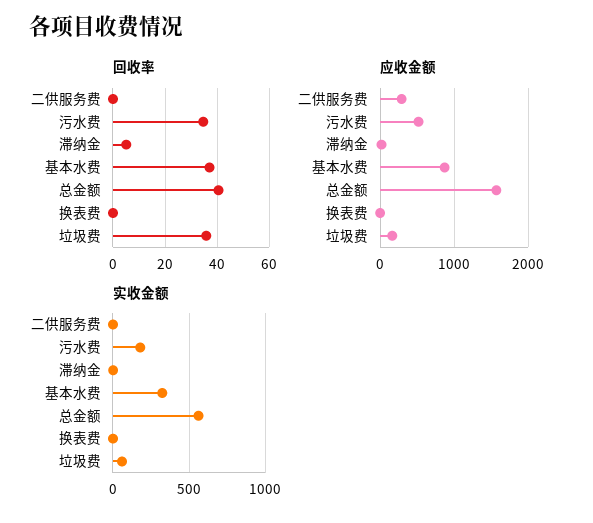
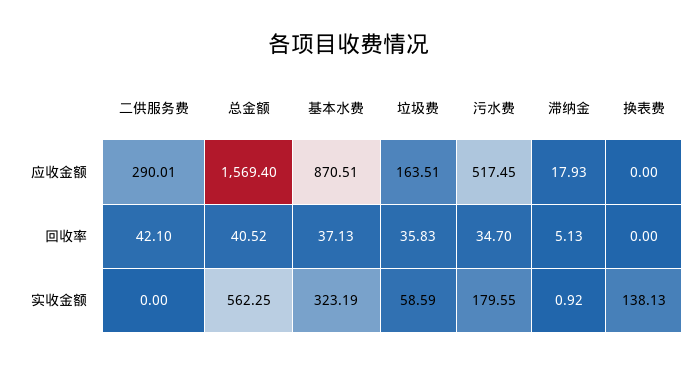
回收率, 二供服务费: 0 -> 42.1
实收金额, 换表费: 0 -> 138.13

